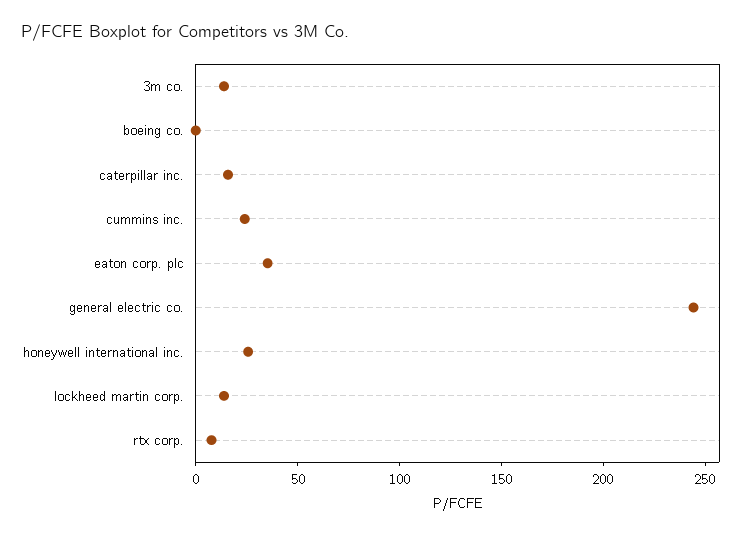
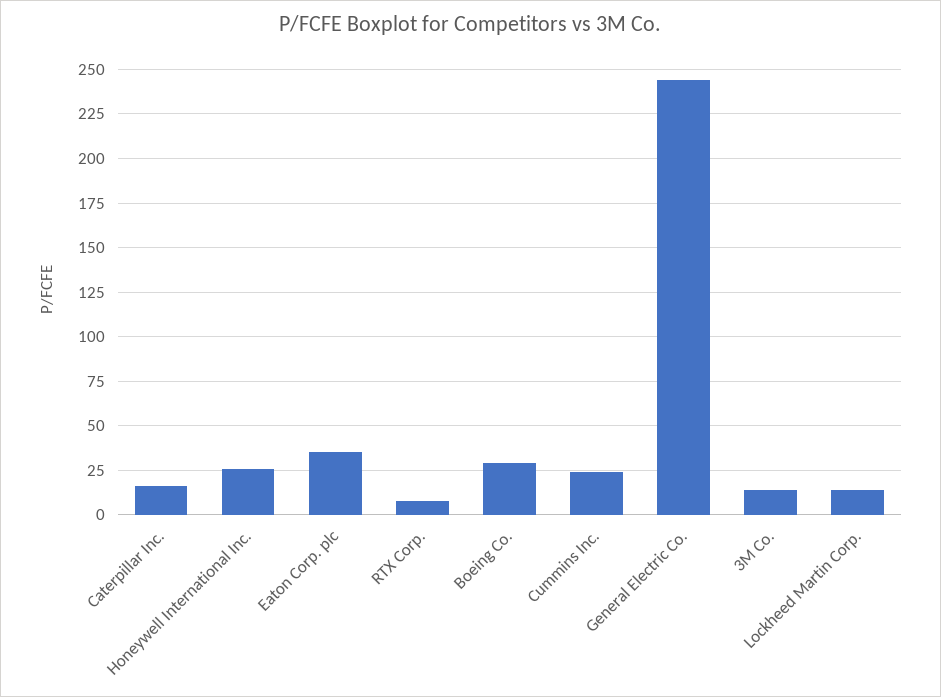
boeing co.: 0 -> 30

